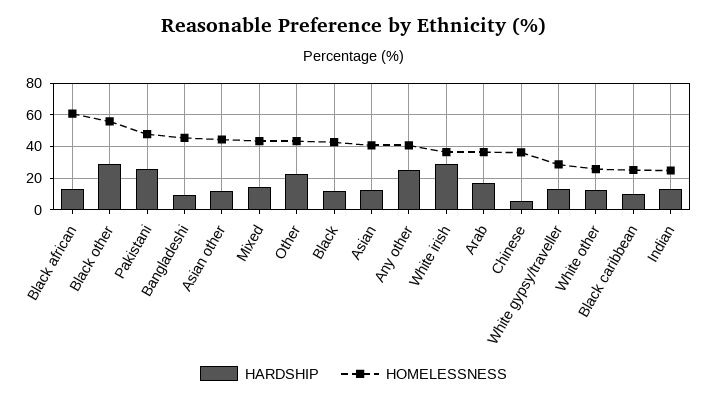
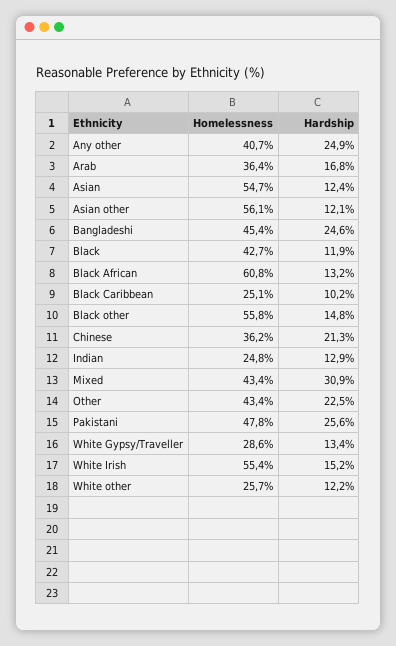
HARDSHIP, Black other: 30 -> 14.8
HARDSHIP, Bangladeshi: 10 -> 24.6
HOMELESSNESS, Asian other: 45 -> 56.1
HARDSHIP, Mixed: 15 -> 30.9
HOMELESSNESS, Asian: 40 -> 54.7
HARDSHIP, White irish: 30 -> 15.2
HOMELESSNESS, White irish: 35 -> 55.4
HARDSHIP, Chinese: 5 -> 21.3

